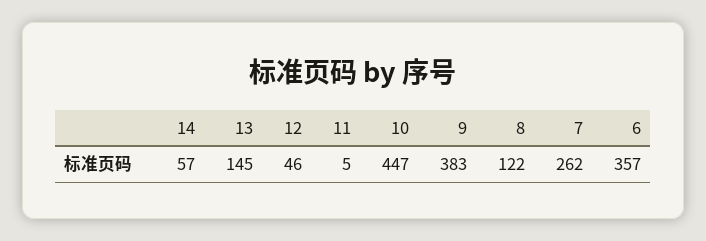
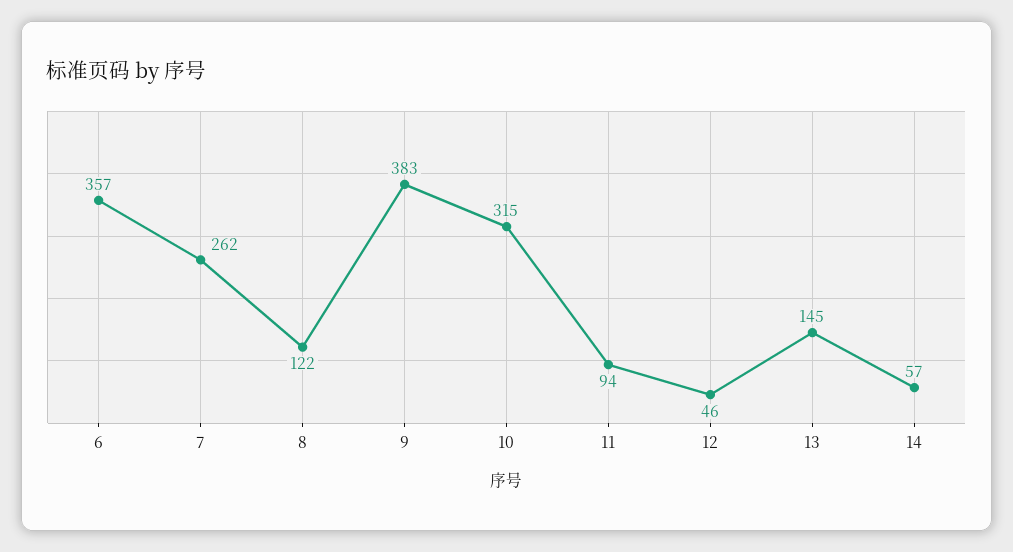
11: 5 -> 94
10: 447 -> 315

